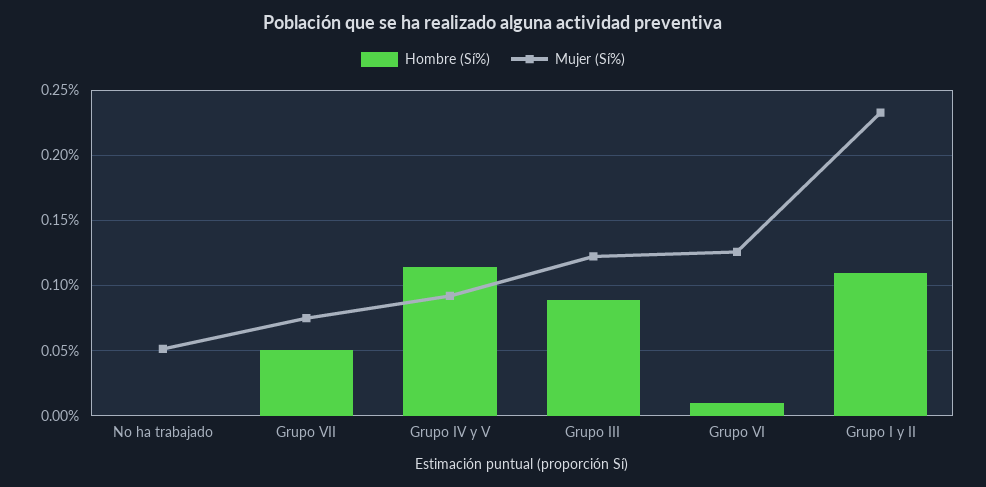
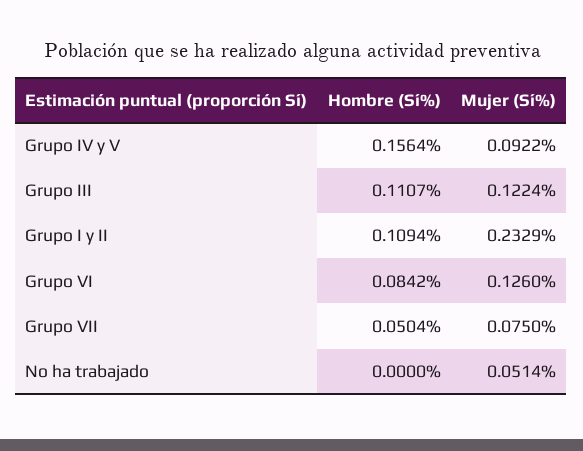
Hombre (Sí%), Grupo IV y V: 0.115 -> 0.1564
Hombre (Sí%), Grupo III: 0.09 -> 0.1107
Hombre (Sí%), Grupo VI: 0.01 -> 0.0842

